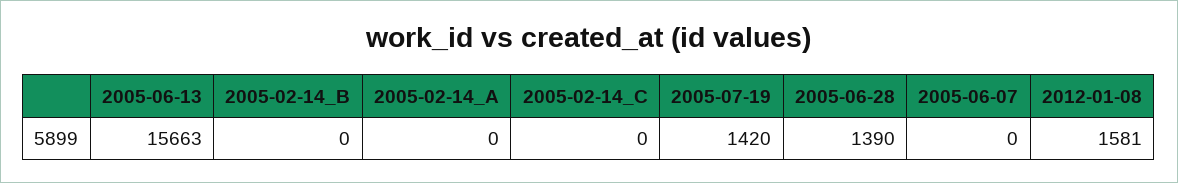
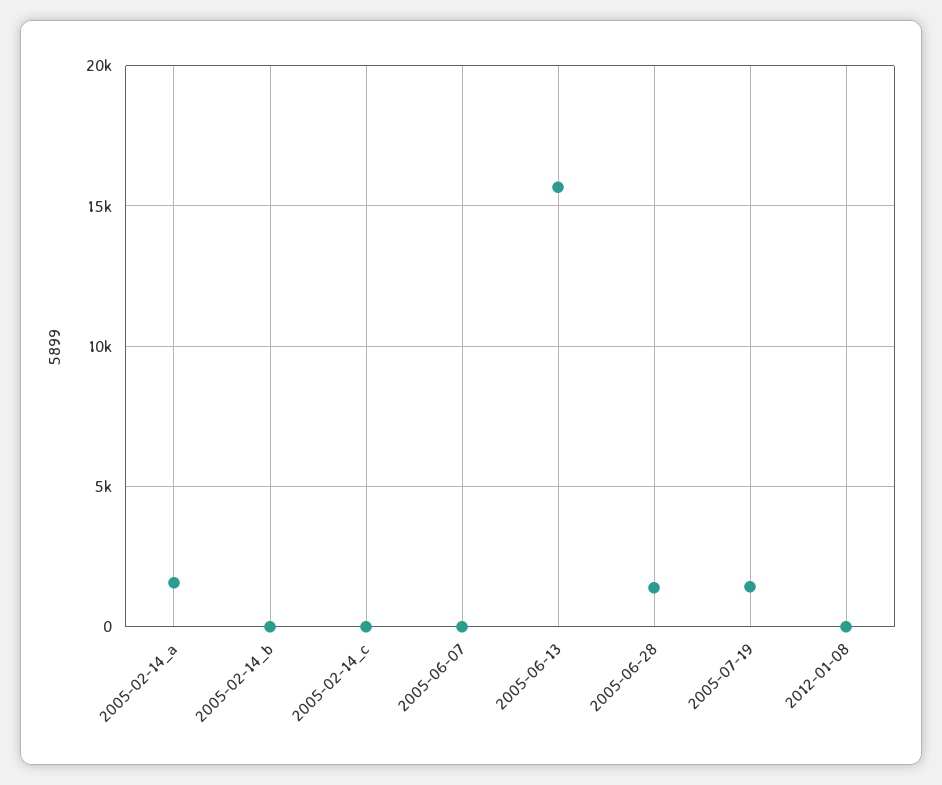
2005-02-14_A: 0 -> 1500
2012-01-08: 1581 -> 0

